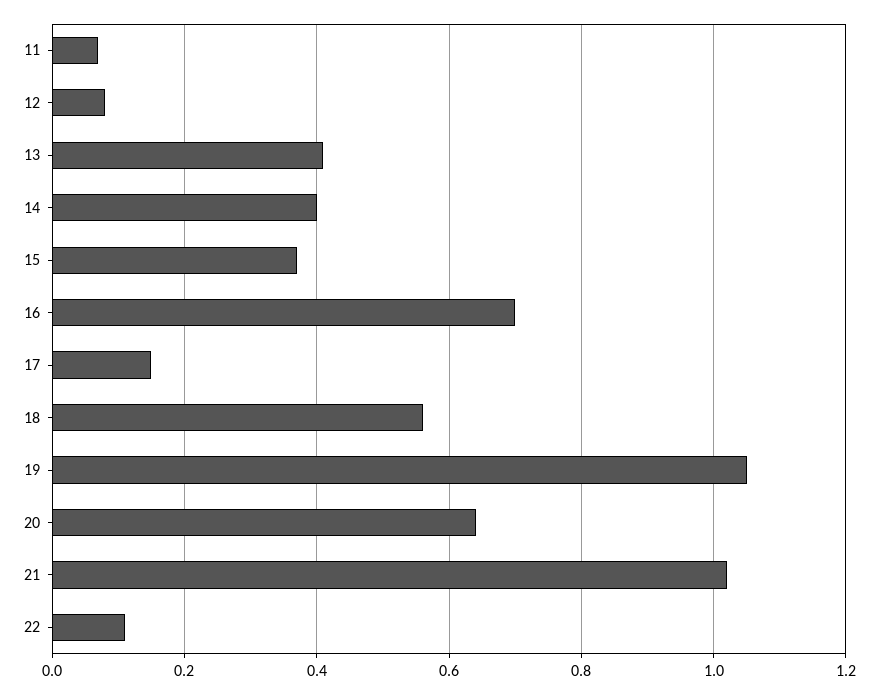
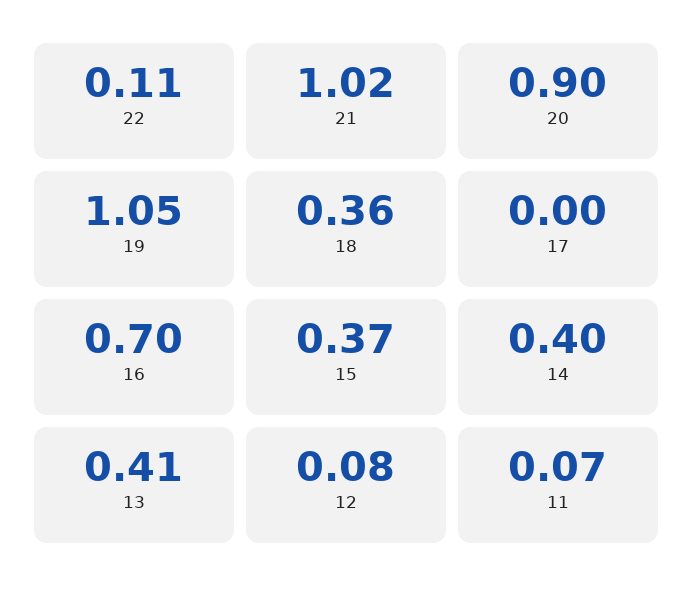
17: 0.15 -> 0
18: 0.55 -> 0.36
20: 0.65 -> 0.9

